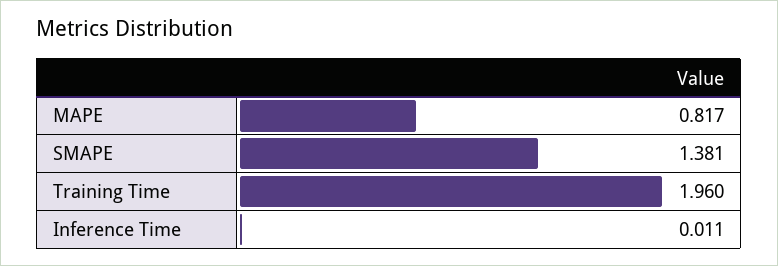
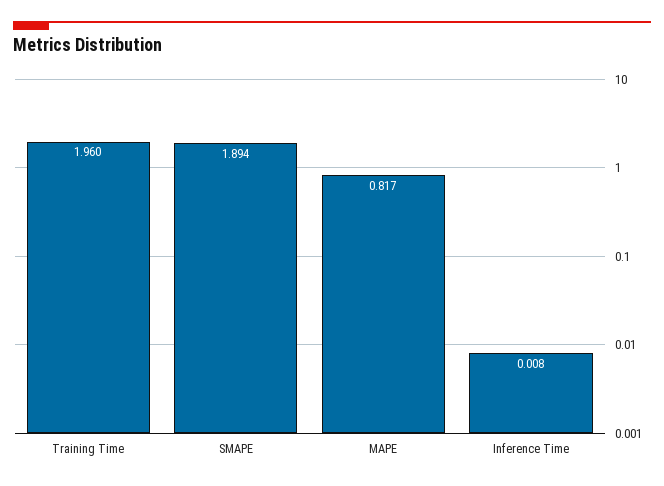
SMAPE: 1.381 -> 1.894
Inference Time: 0.011 -> 0.008

